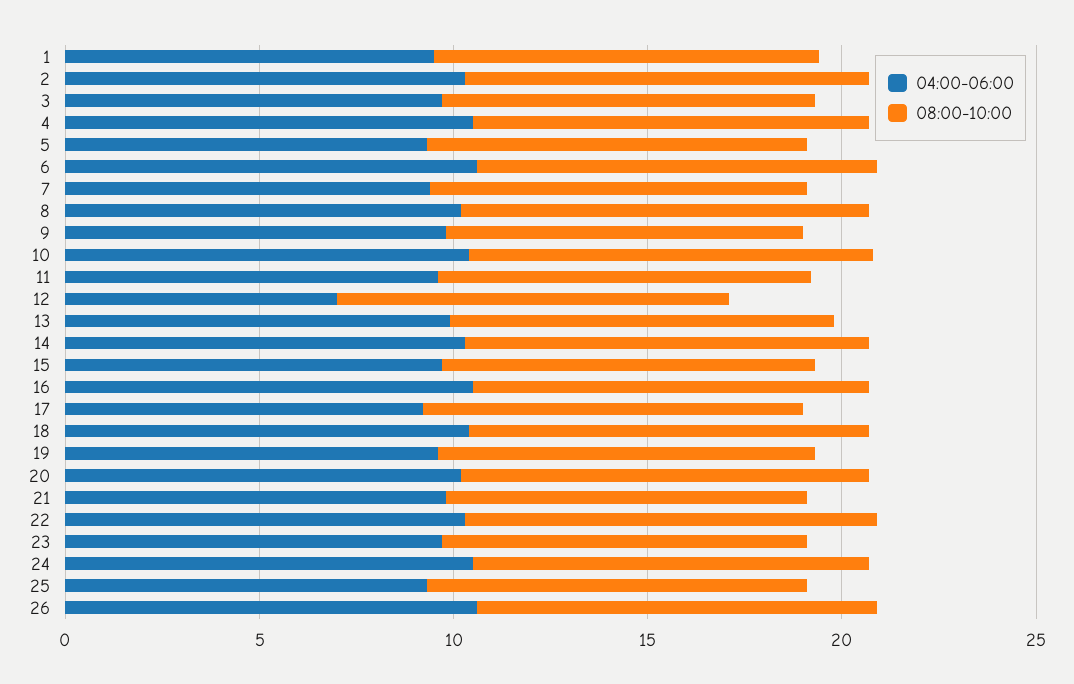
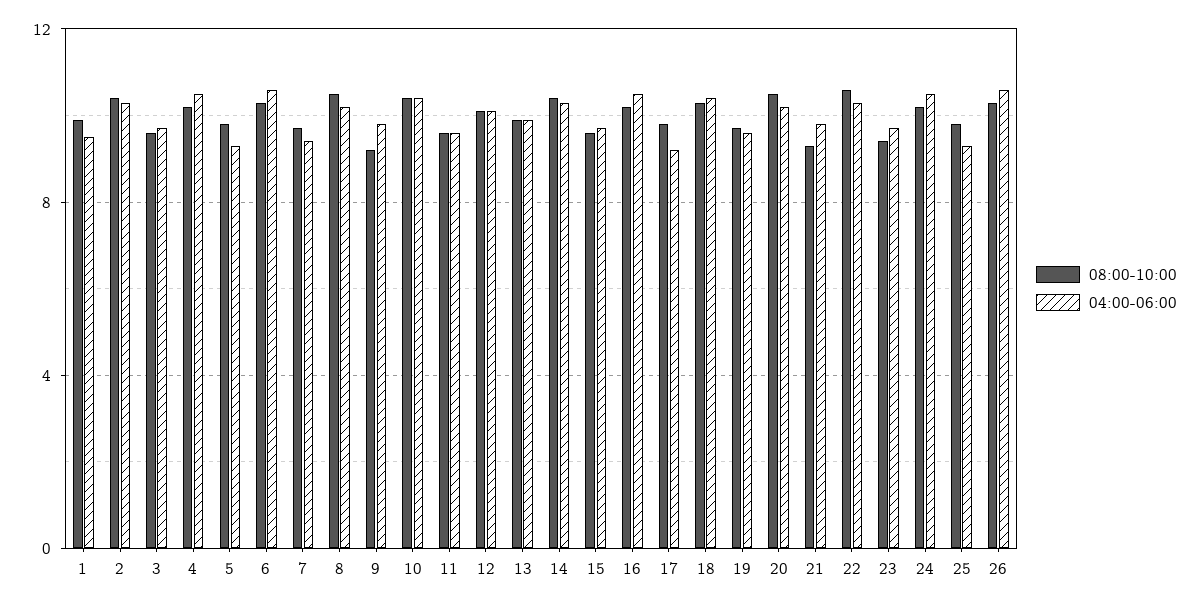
04:00-06:00, 12: 7 -> 10

